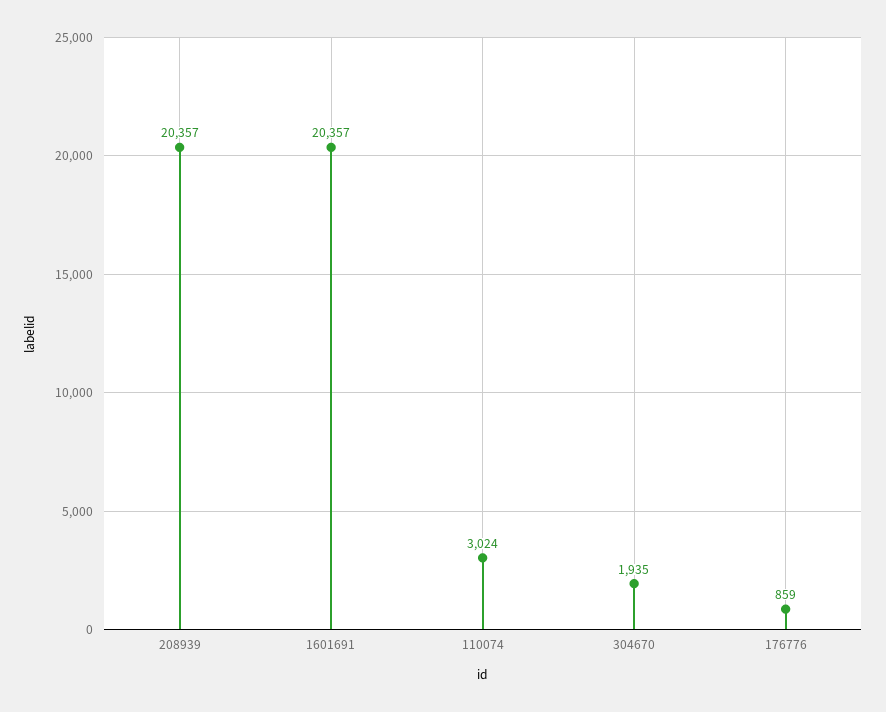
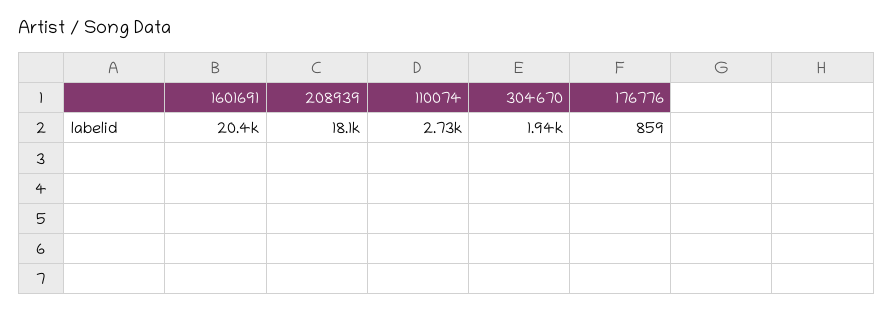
208939: 20357 -> 18100
110074: 3024 -> 2730

